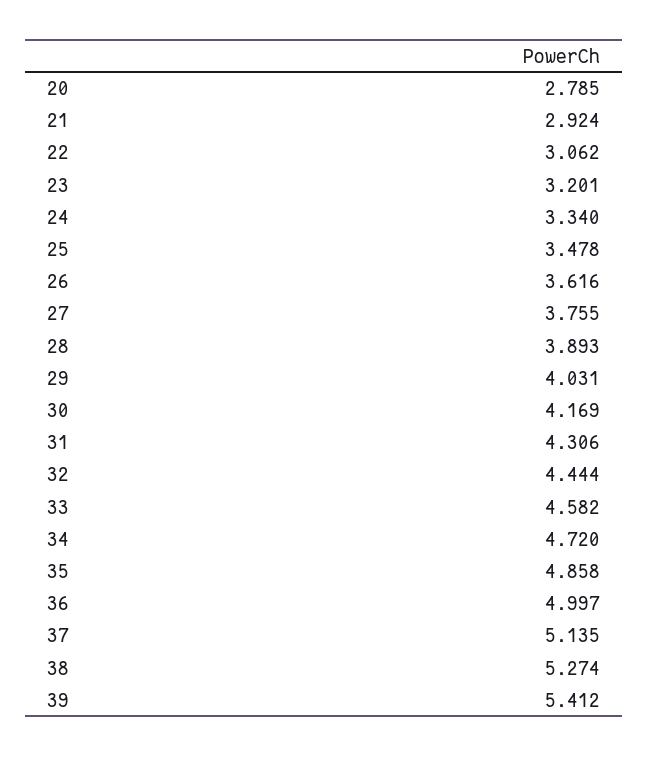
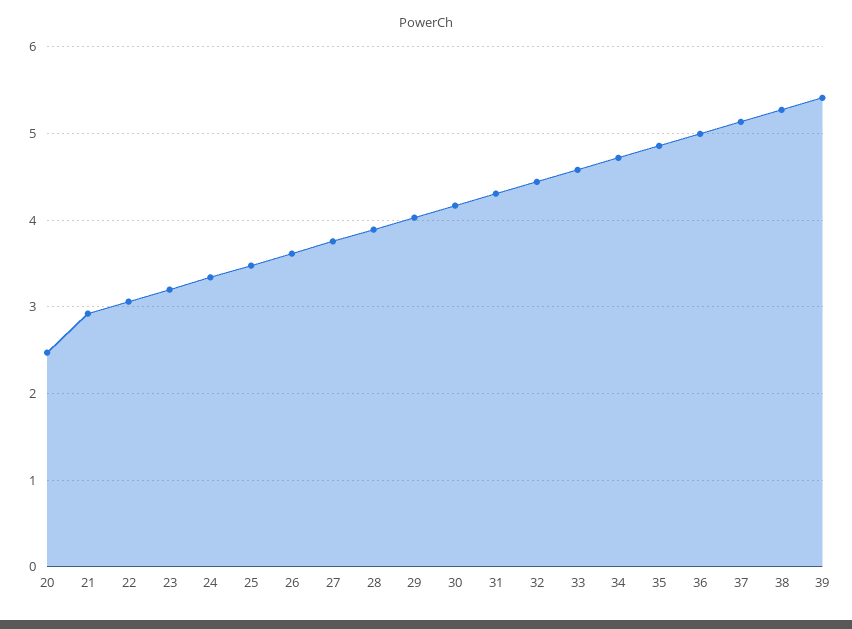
20: 2.785 -> 2.5

